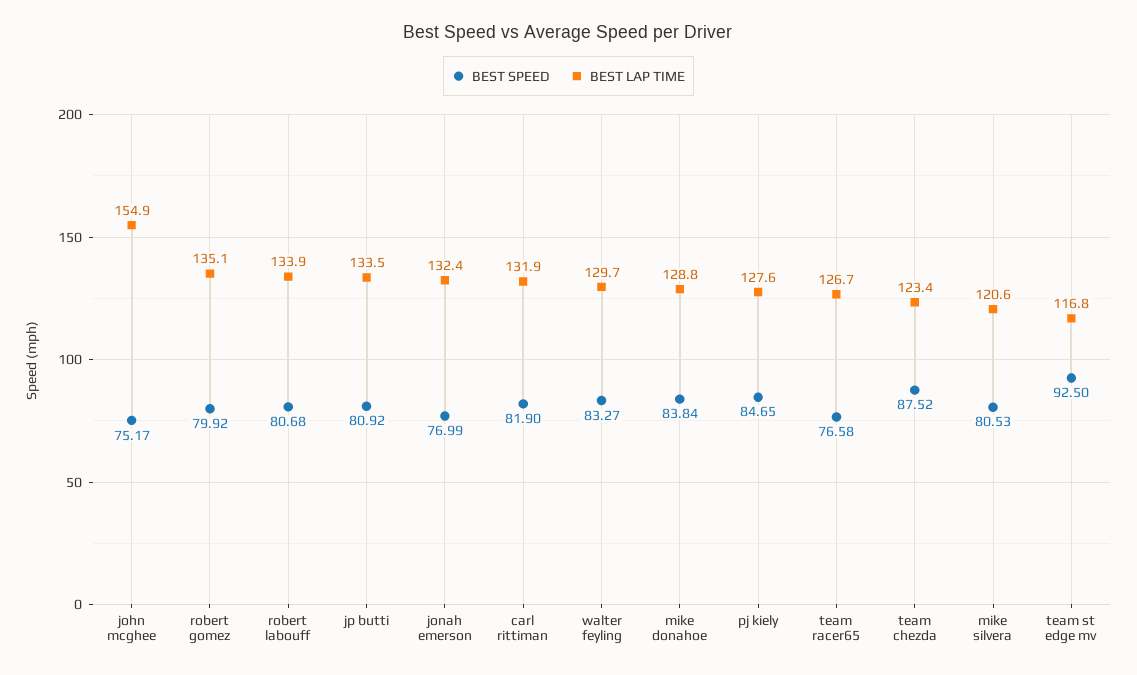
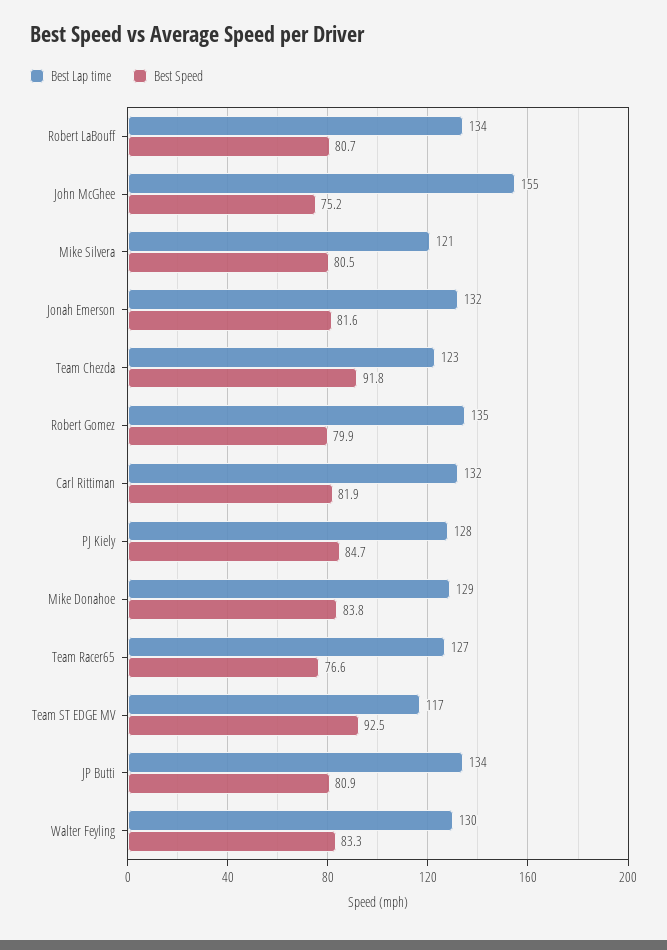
BEST SPEED, jonah emerson: 76.99 -> 81.6
BEST SPEED, team chezda: 87.52 -> 91.8

